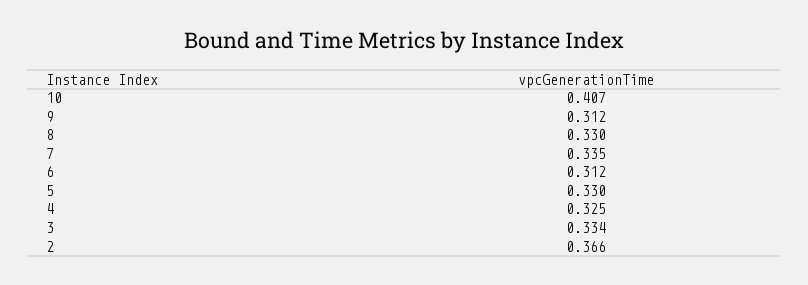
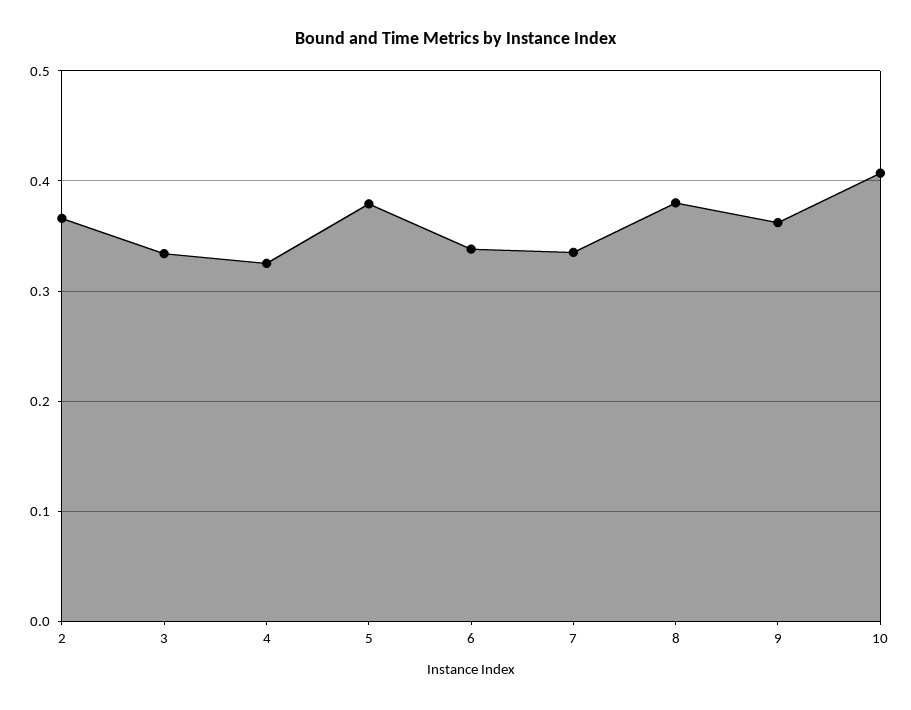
9: 0.312 -> 0.36
8: 0.33 -> 0.38
6: 0.312 -> 0.34
5: 0.33 -> 0.38

